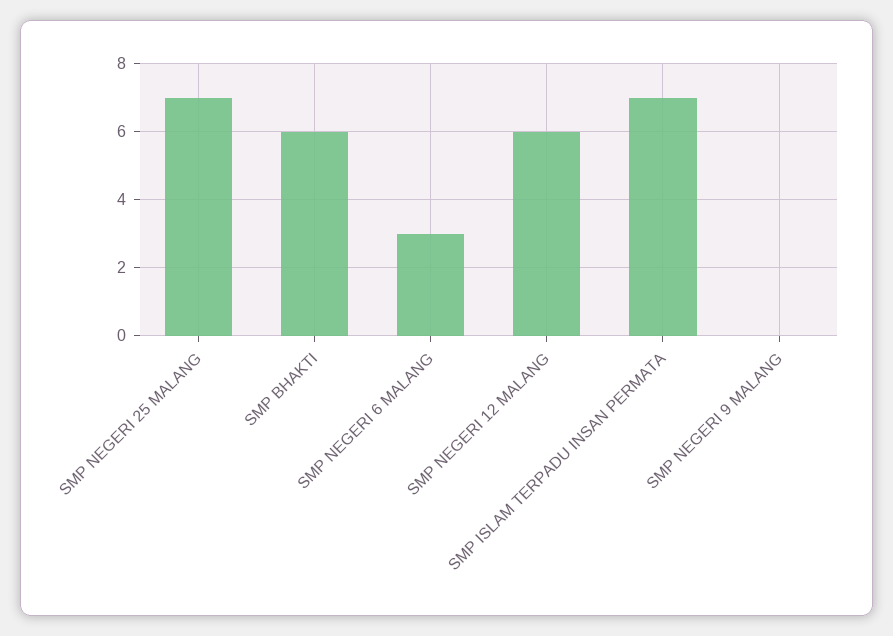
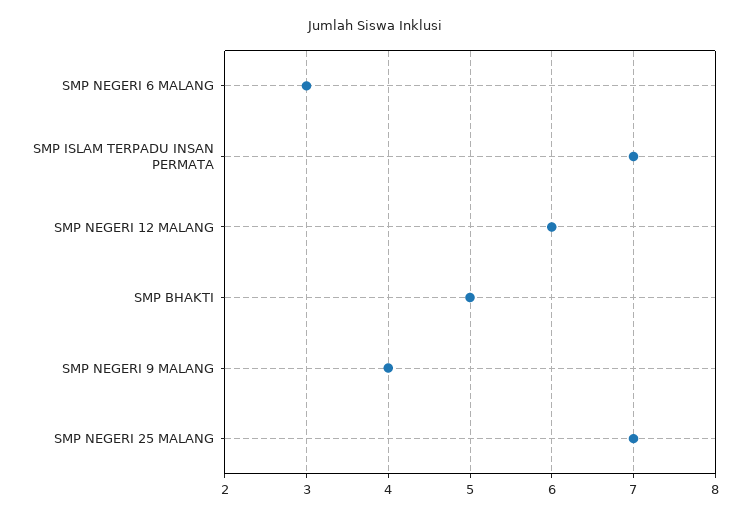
SMP BHAKTI: 6 -> 5
SMP NEGERI 9 MALANG: 0 -> 4

